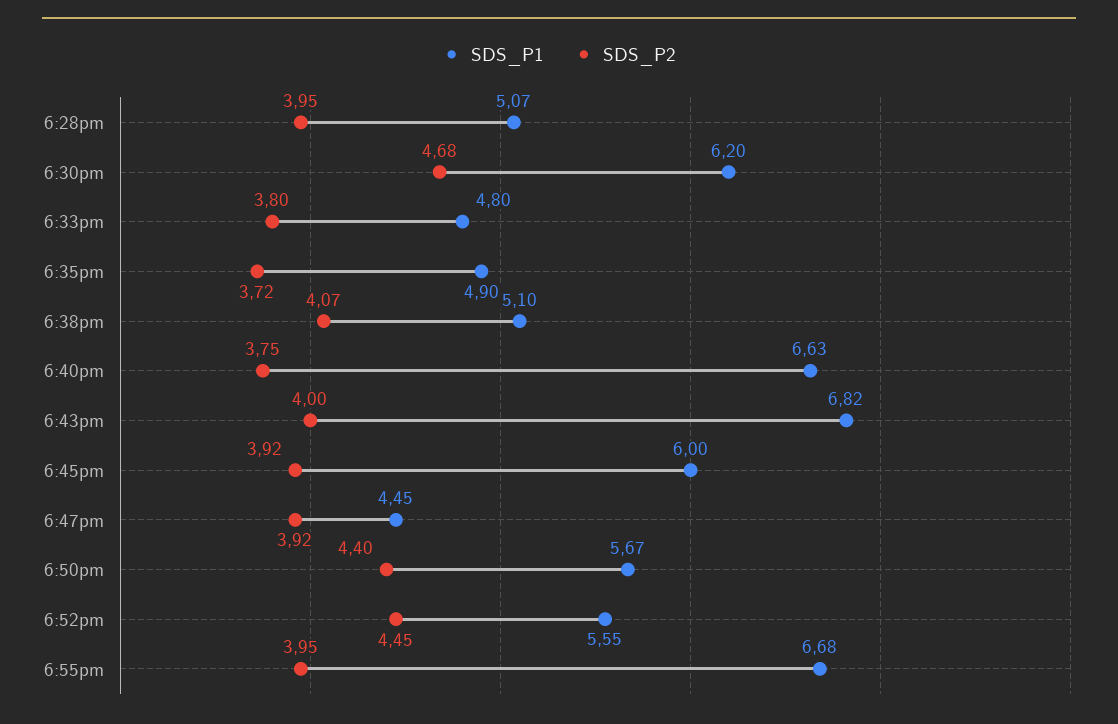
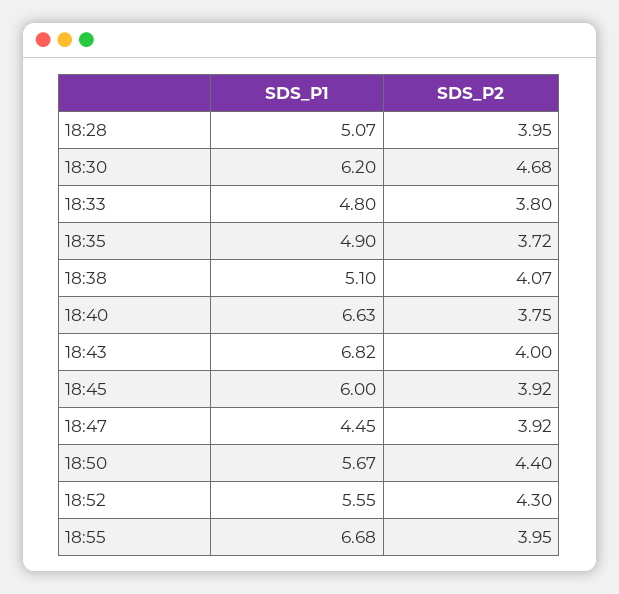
SDS_P2, 6:52pm: 4.45 -> 4.3

